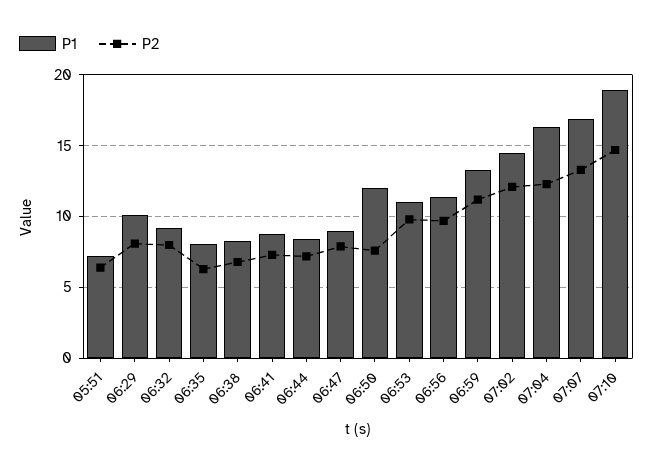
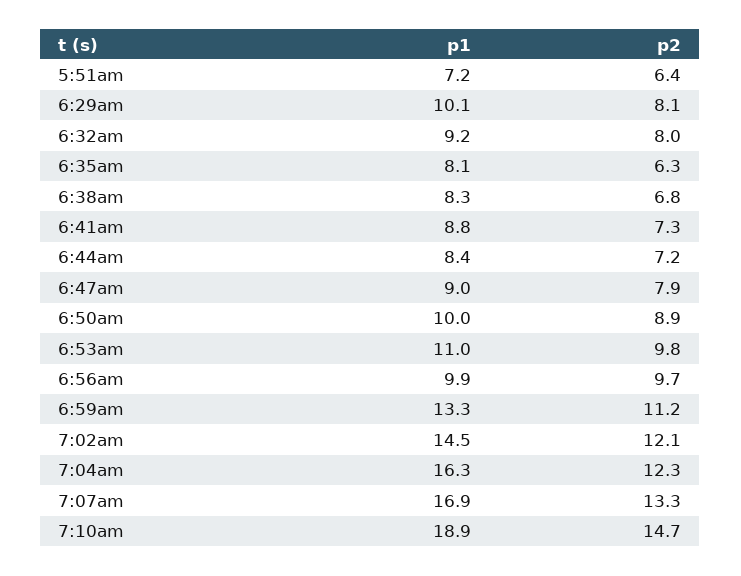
P1, 06:50: 12 -> 10
P2, 06:50: 7.5 -> 8.9
P1, 06:56: 11.5 -> 9.9

